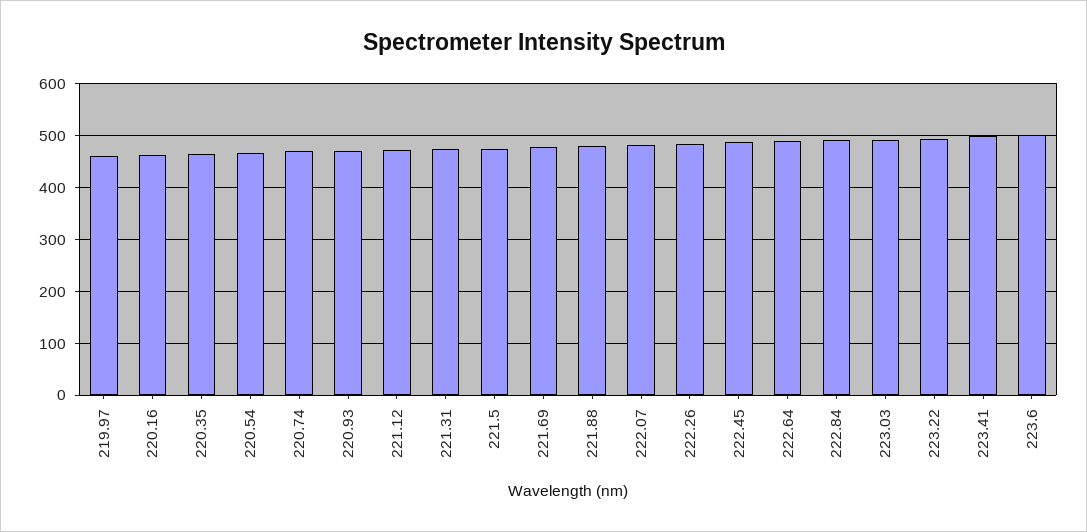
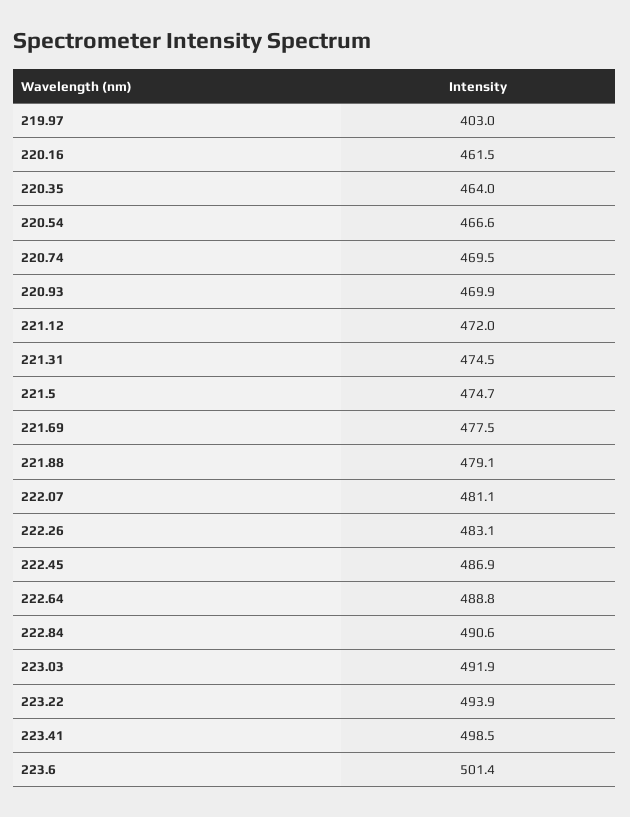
219.97: 460 -> 403

